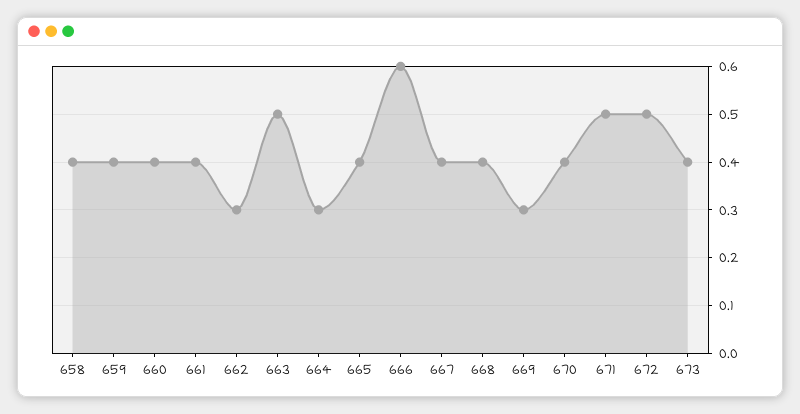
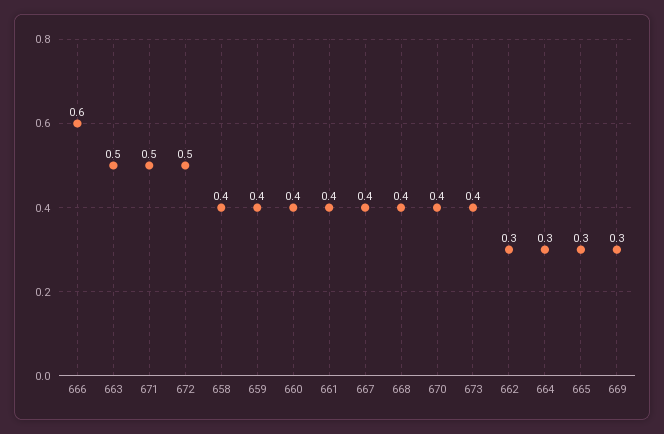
665: 0.4 -> 0.3

